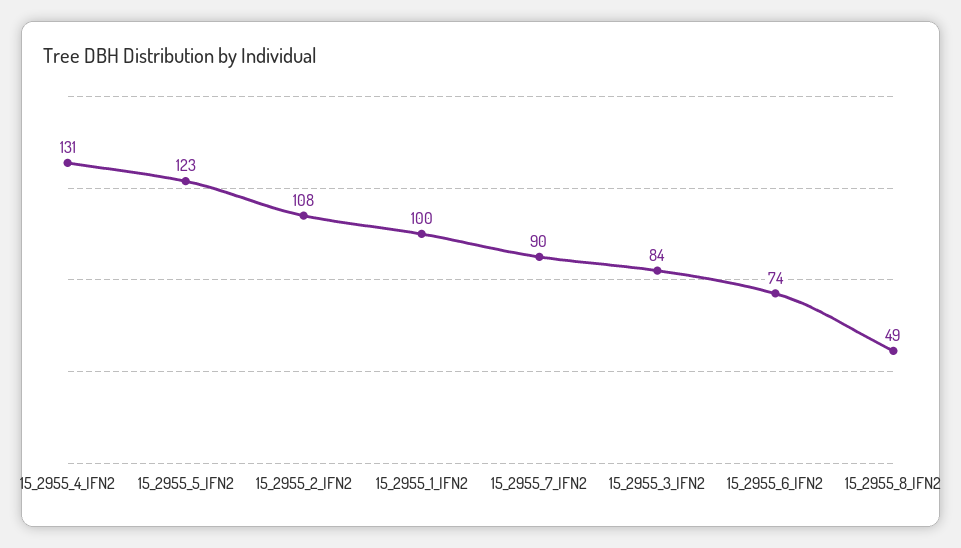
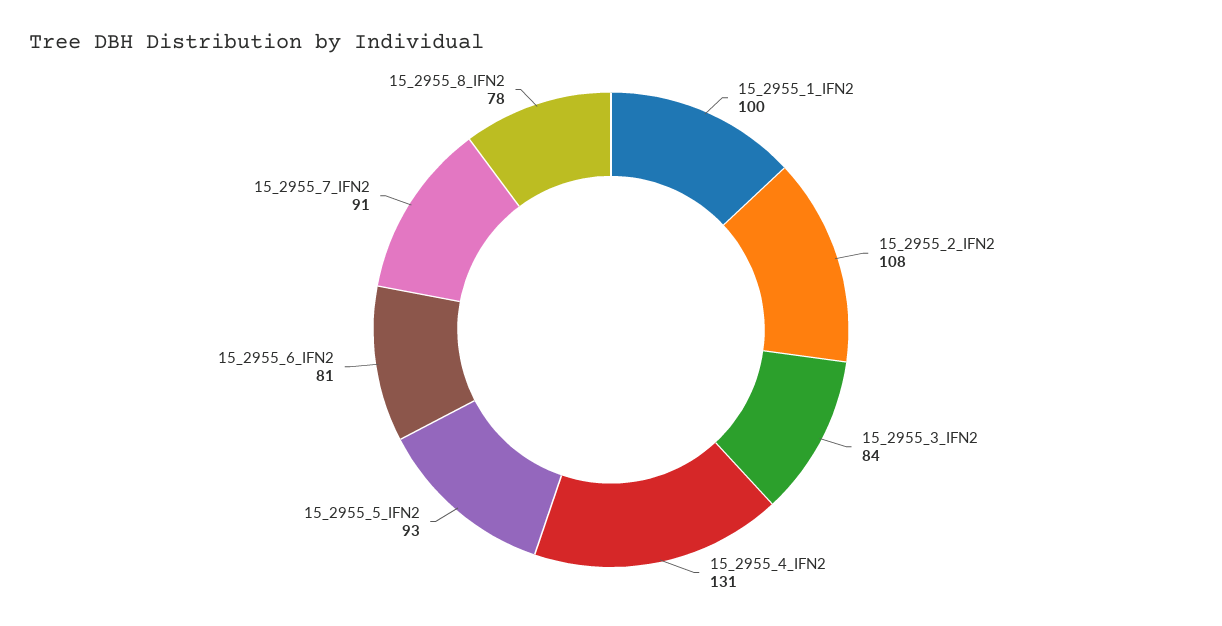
15_2955_5_IFN2: 123 -> 93
15_2955_7_IFN2: 90 -> 91
15_2955_6_IFN2: 74 -> 81
15_2955_8_IFN2: 49 -> 78

